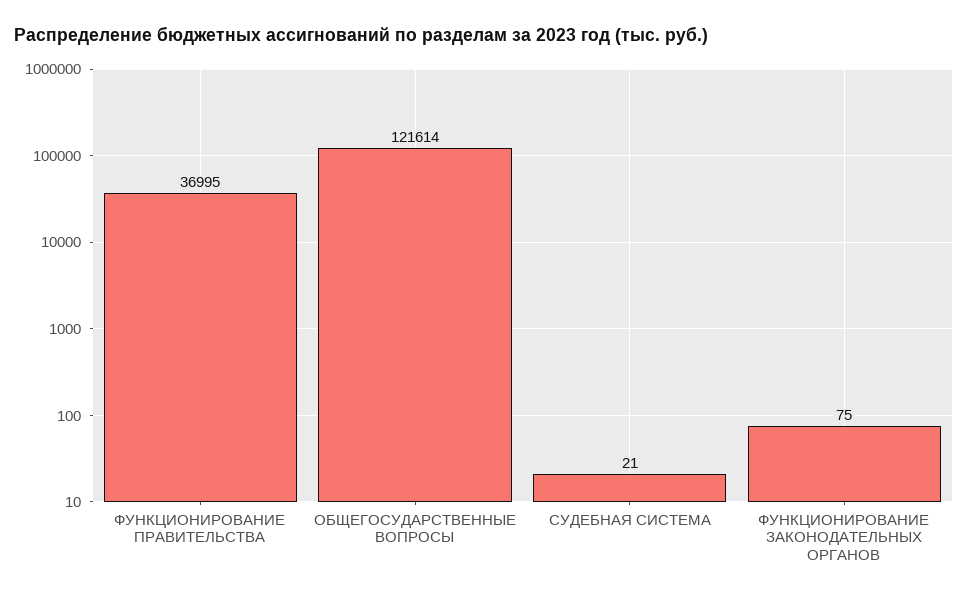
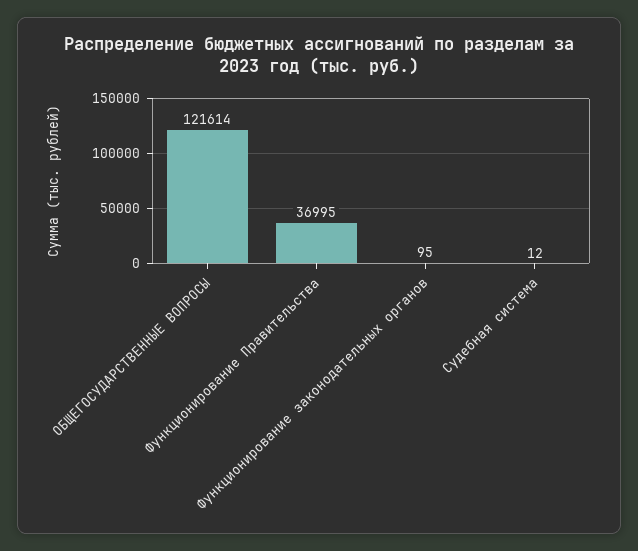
СУДЕБНАЯ СИСТЕМА: 21 -> 12
ФУНКЦИОНИРОВАНИЕ ЗАКОНОДАТЕЛЬНЫХ ОРГАНОВ: 75 -> 95

